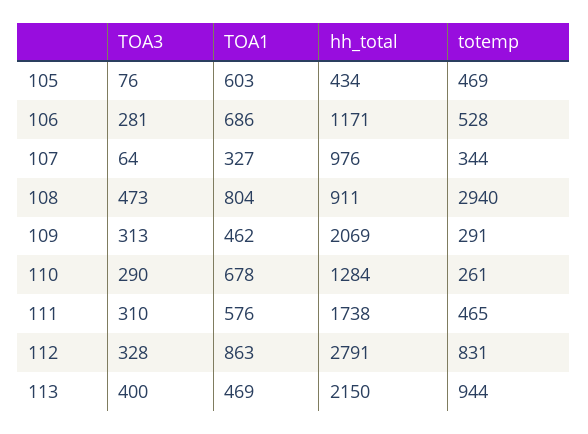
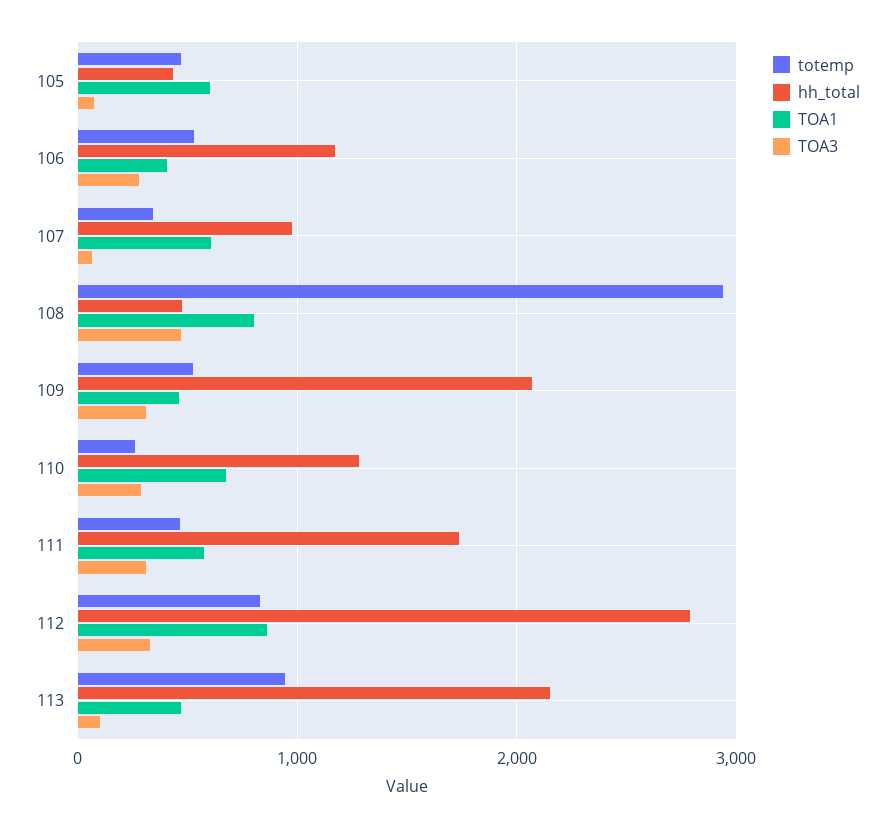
TOA1, 106: 686 -> 400
TOA1, 107: 327 -> 600
hh_total, 108: 911 -> 500
totemp, 109: 291 -> 500
TOA3, 113: 400 -> 100

